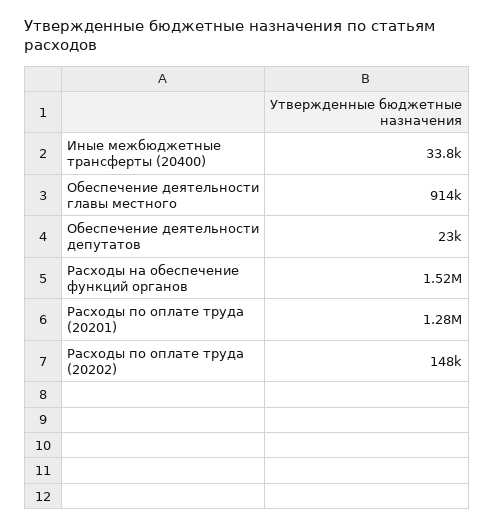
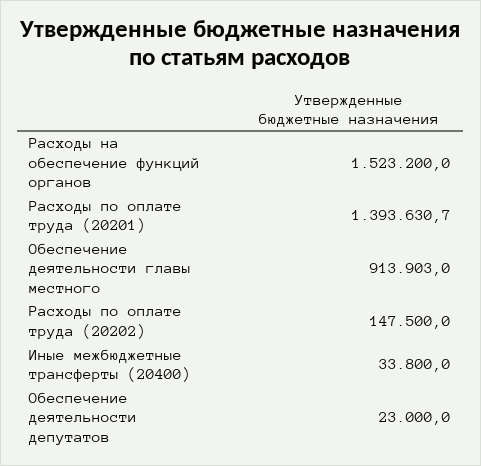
Расходы по оплате труда (20201): 1280000 -> 1393630.7

